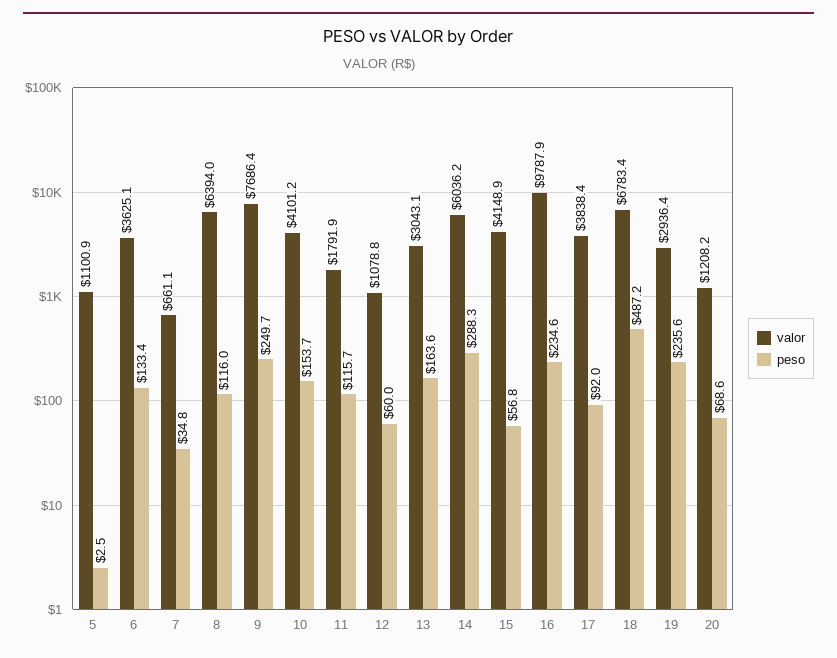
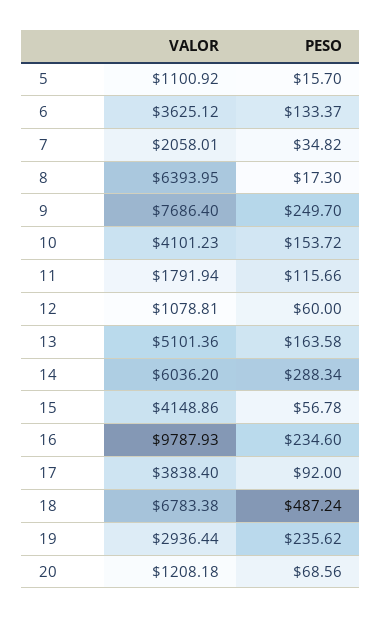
peso, 5: 2.5 -> 15.7
valor, 7: 661.1 -> 2058.01
peso, 8: 116 -> 17.3
valor, 13: 3043.1 -> 5101.36

